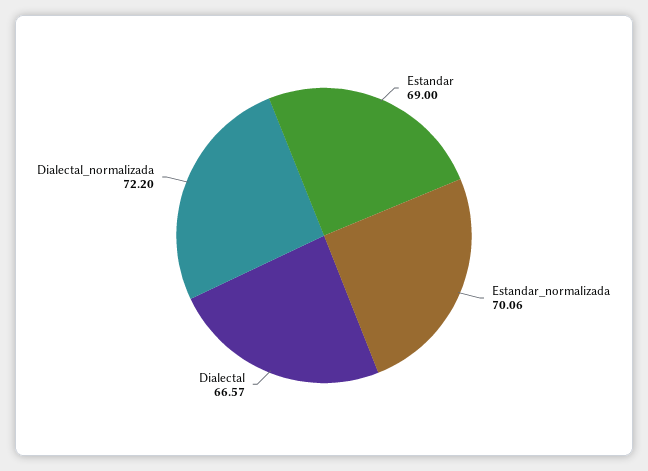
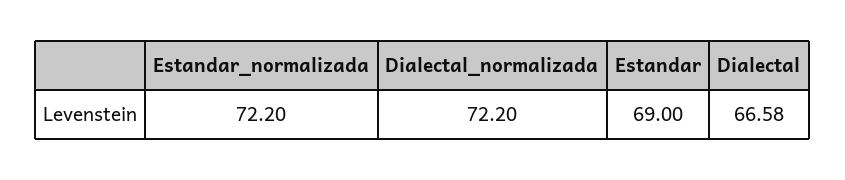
Estandar_normalizada: 70.06 -> 72.2
Dialectal: 66.57 -> 66.58

